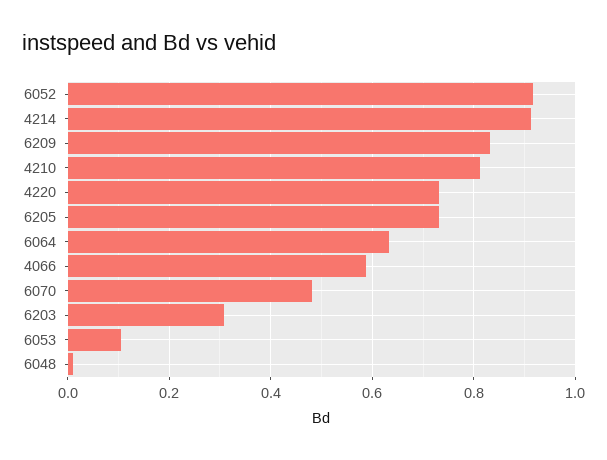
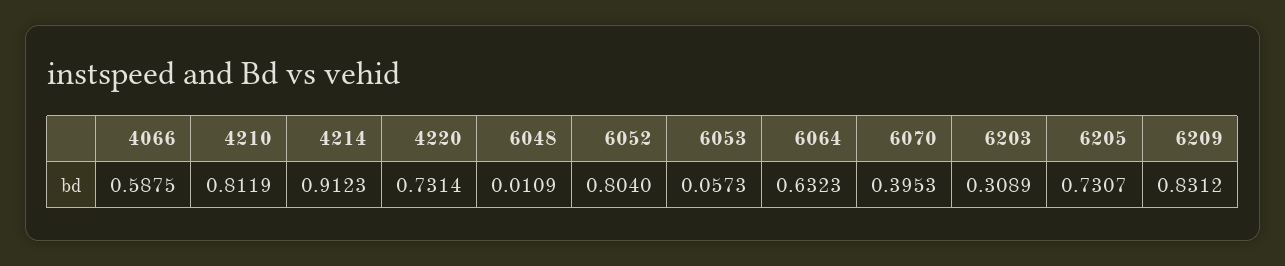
6052: 0.92 -> 0.804
6070: 0.48 -> 0.3953
6053: 0.1 -> 0.0573

